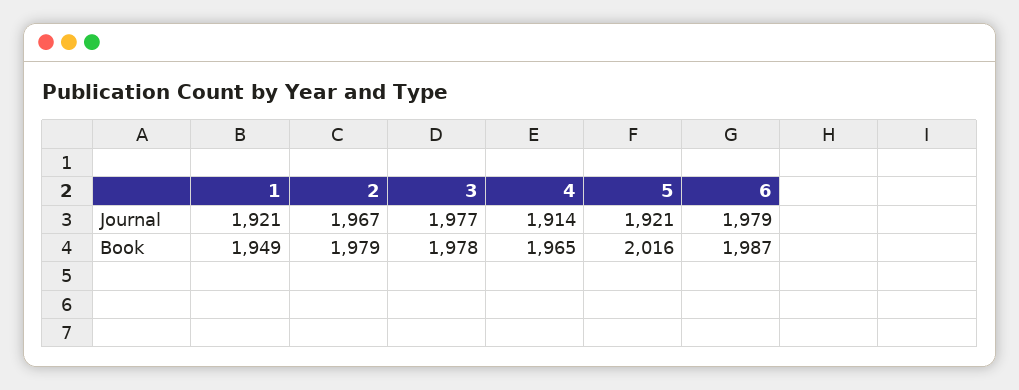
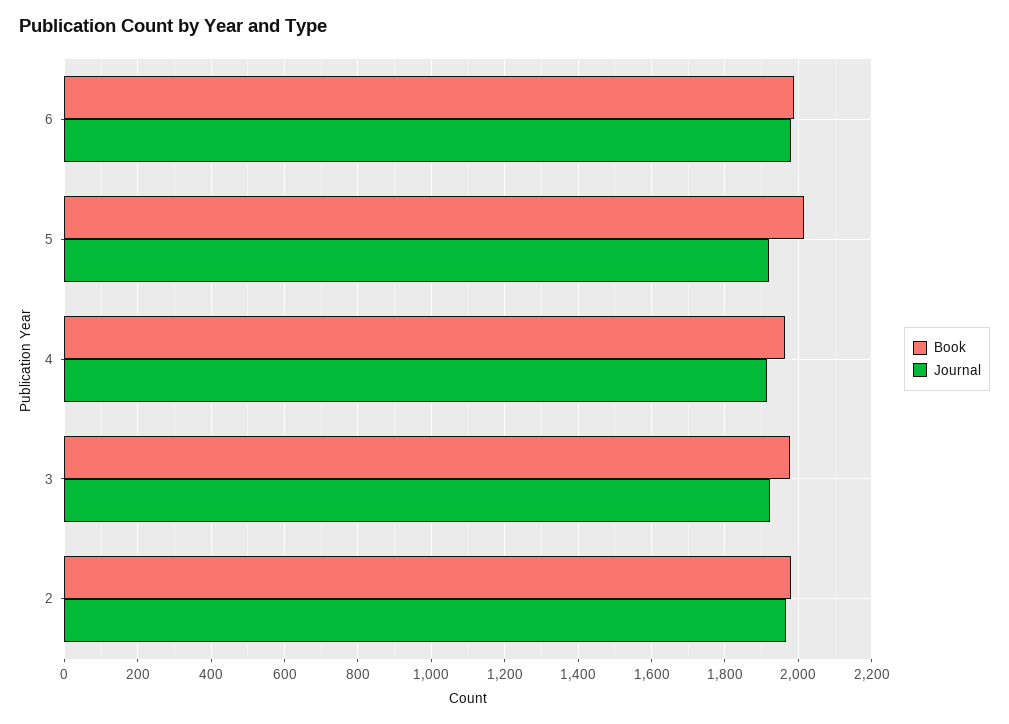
Journal, 1: 1921 -> none
Journal, 3: 1977 -> 1920
Book, 1: 1949 -> none

